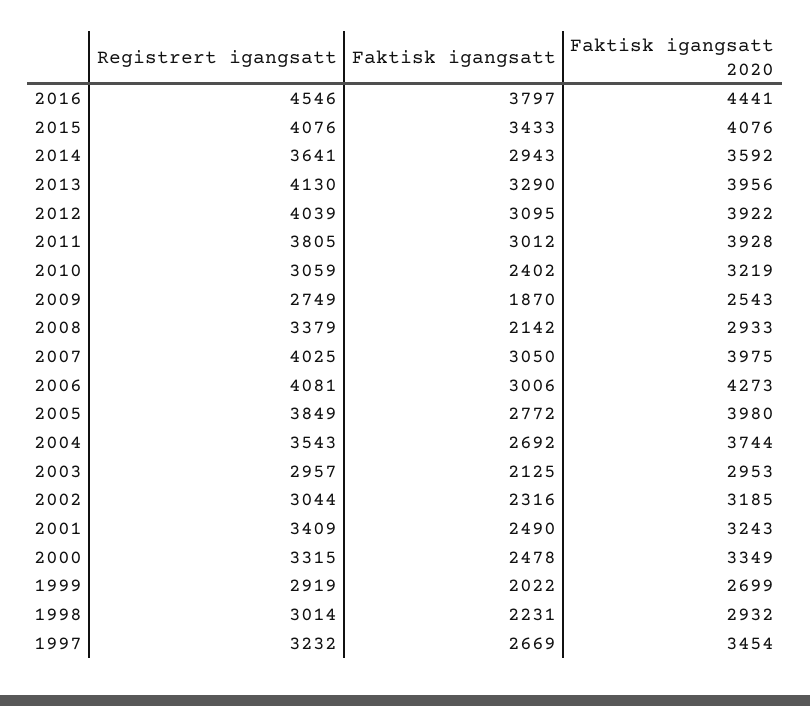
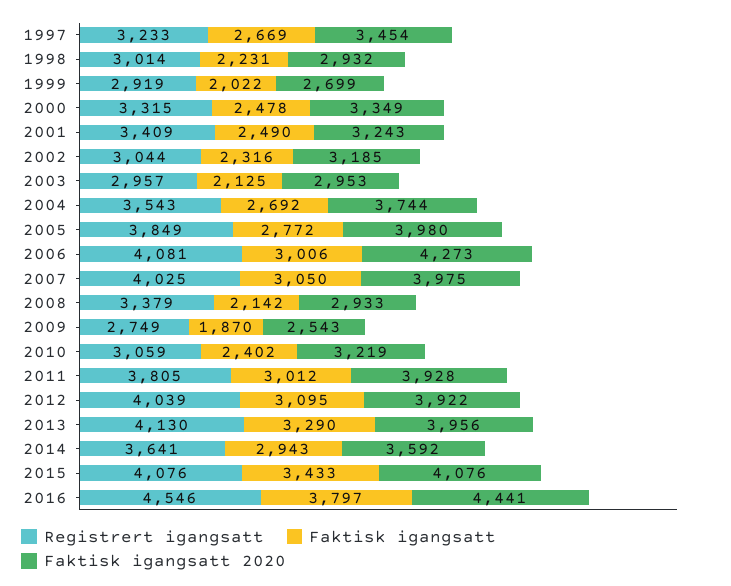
Registrert igangsatt, 1997: 3232 -> 3233

